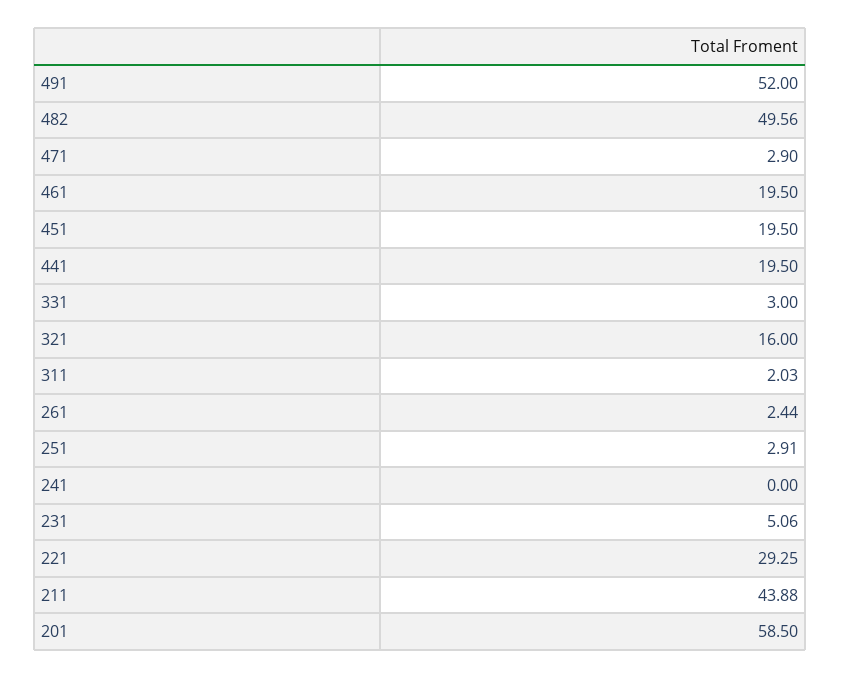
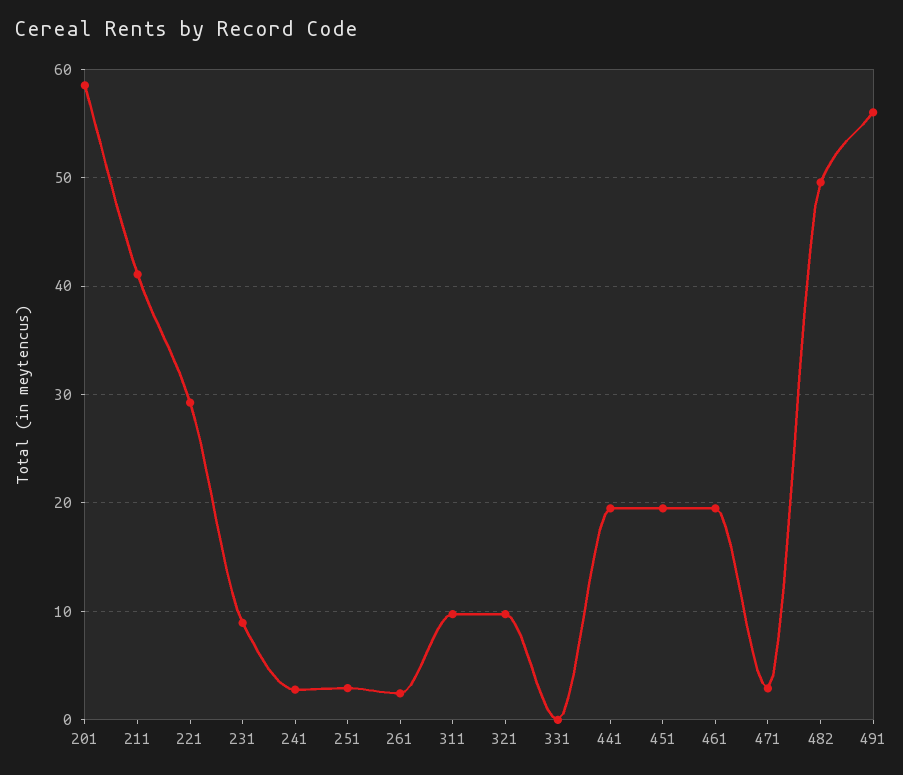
491: 52 -> 56
331: 3 -> 0
321: 16 -> 10
311: 2.03 -> 10
241: 0 -> 3
231: 5.06 -> 9
211: 43.88 -> 41

